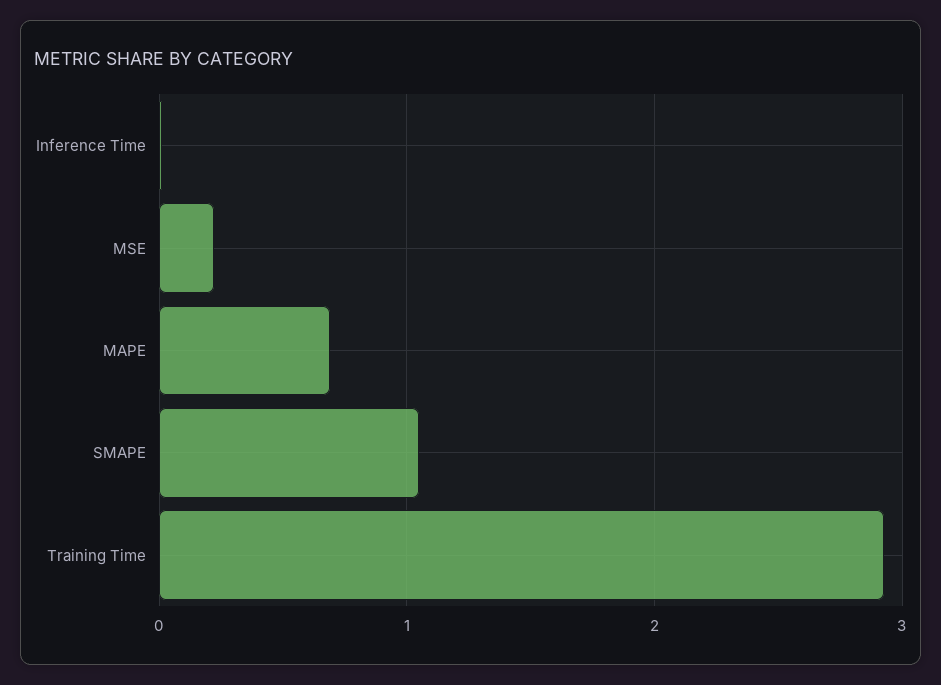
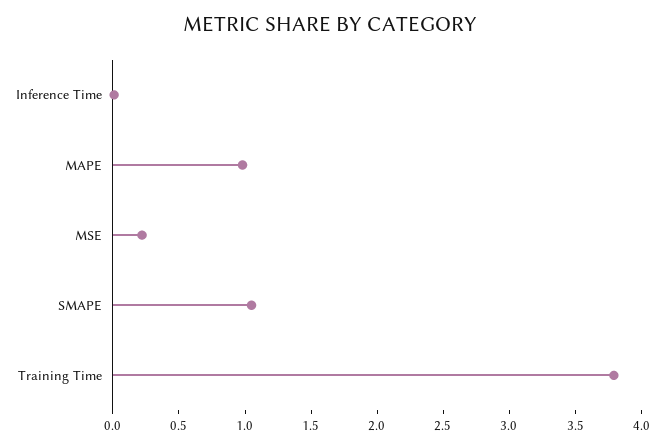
MAPE: 0.7 -> 1
Training Time: 2.9 -> 3.8

